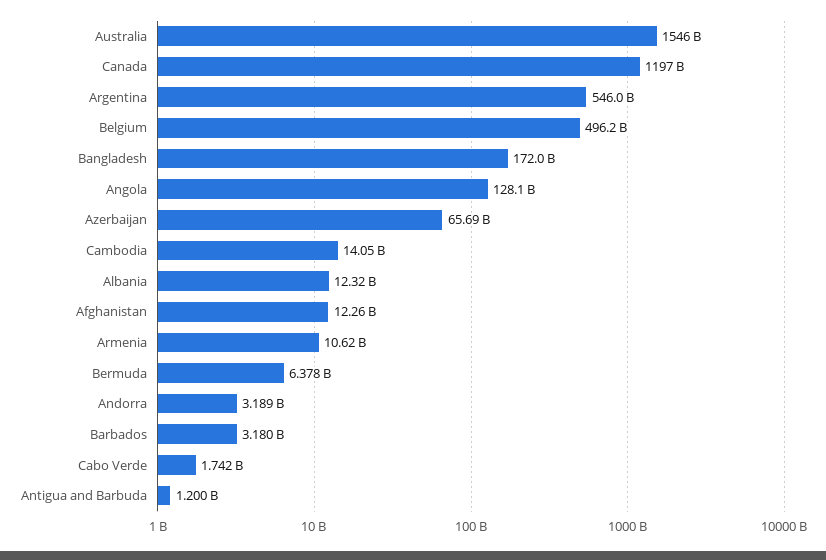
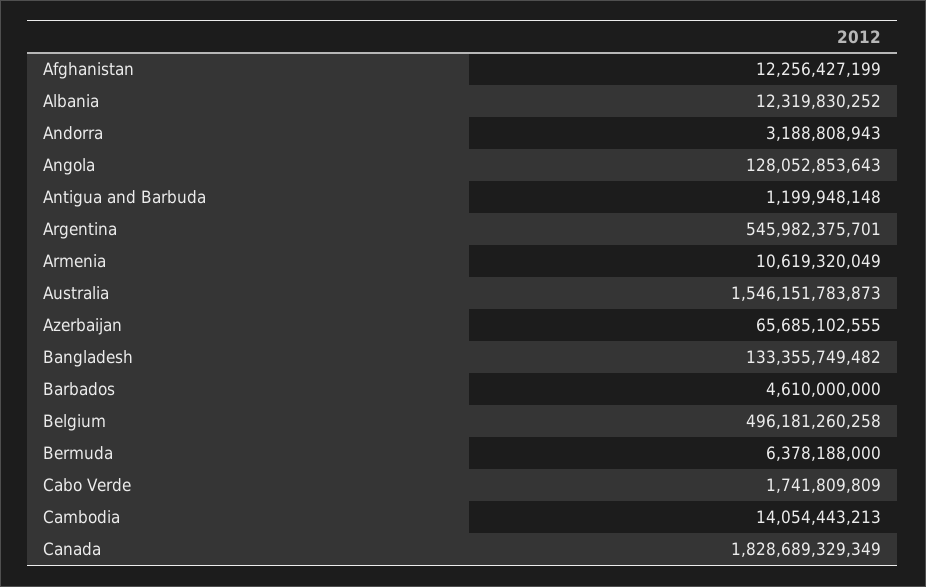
Canada: 1197000000000 -> 1828689329349
Bangladesh: 172000000000 -> 133355749482
Barbados: 3180000000 -> 4610000000

